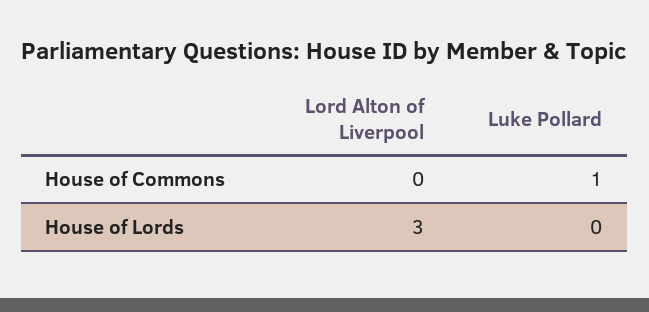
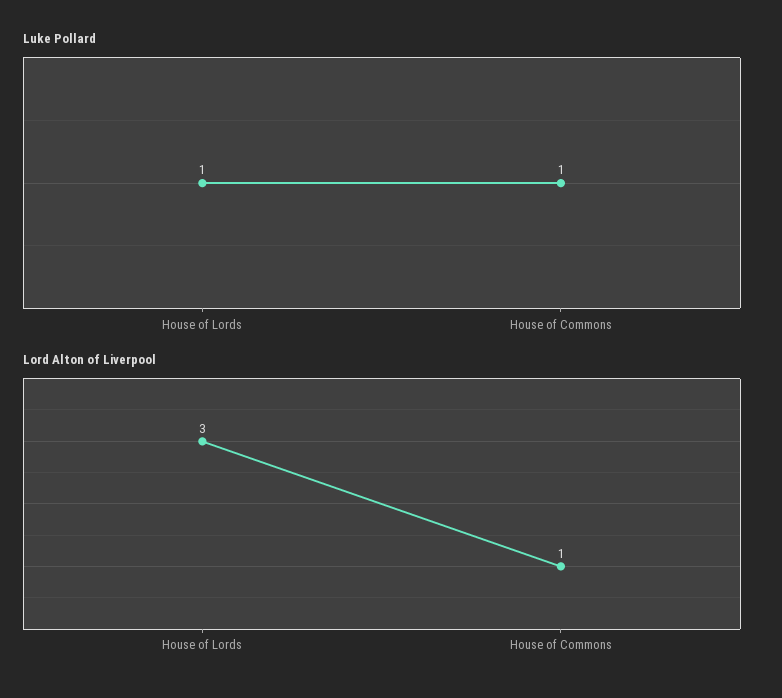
Lord Alton of Liverpool, House of Commons: 0 -> 1
Luke Pollard, House of Lords: 0 -> 1

